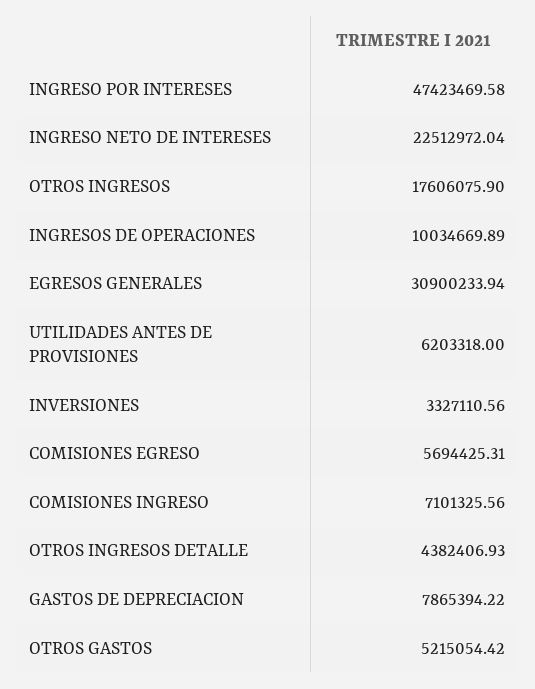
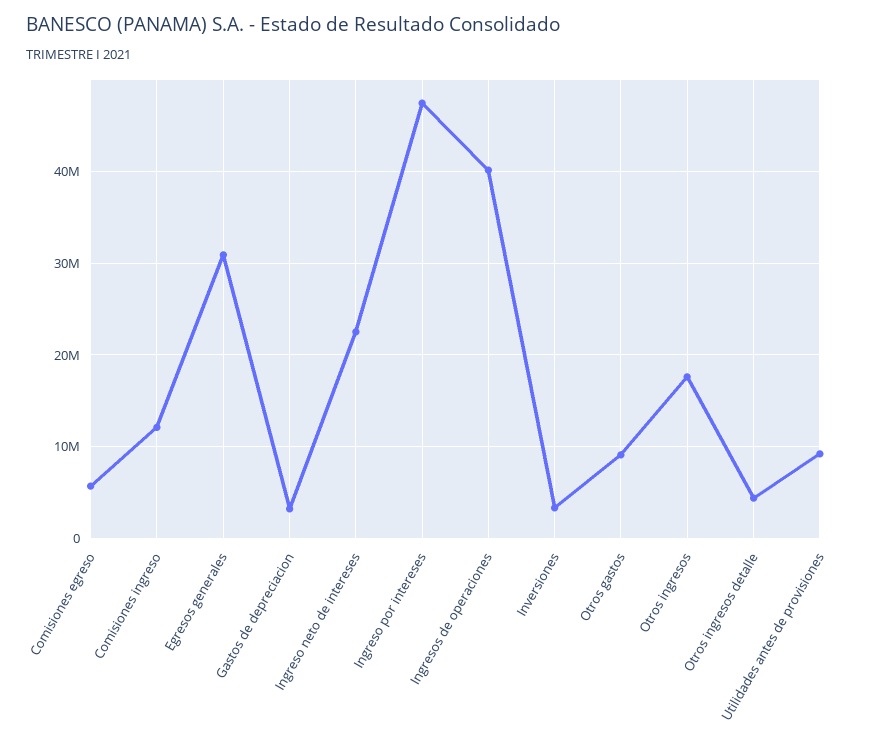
INGRESOS DE OPERACIONES: 10034669.89 -> 40000000
UTILIDADES ANTES DE PROVISIONES: 6203318 -> 9000000
COMISIONES INGRESO: 7101325.56 -> 12000000
GASTOS DE DEPRECIACION: 7865394.22 -> 3000000
OTROS GASTOS: 5215054.42 -> 9000000

